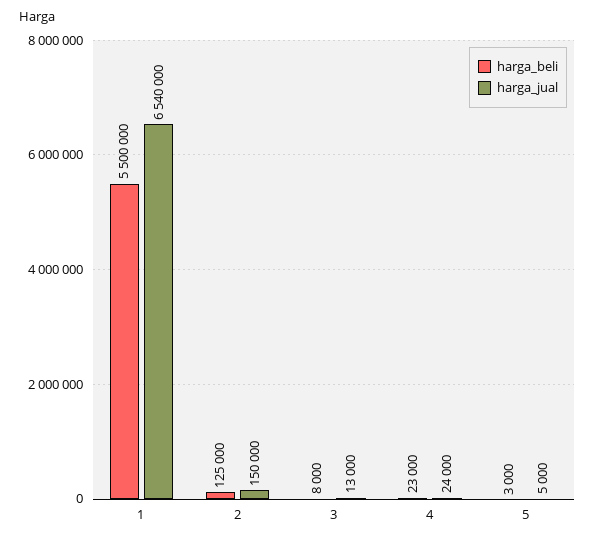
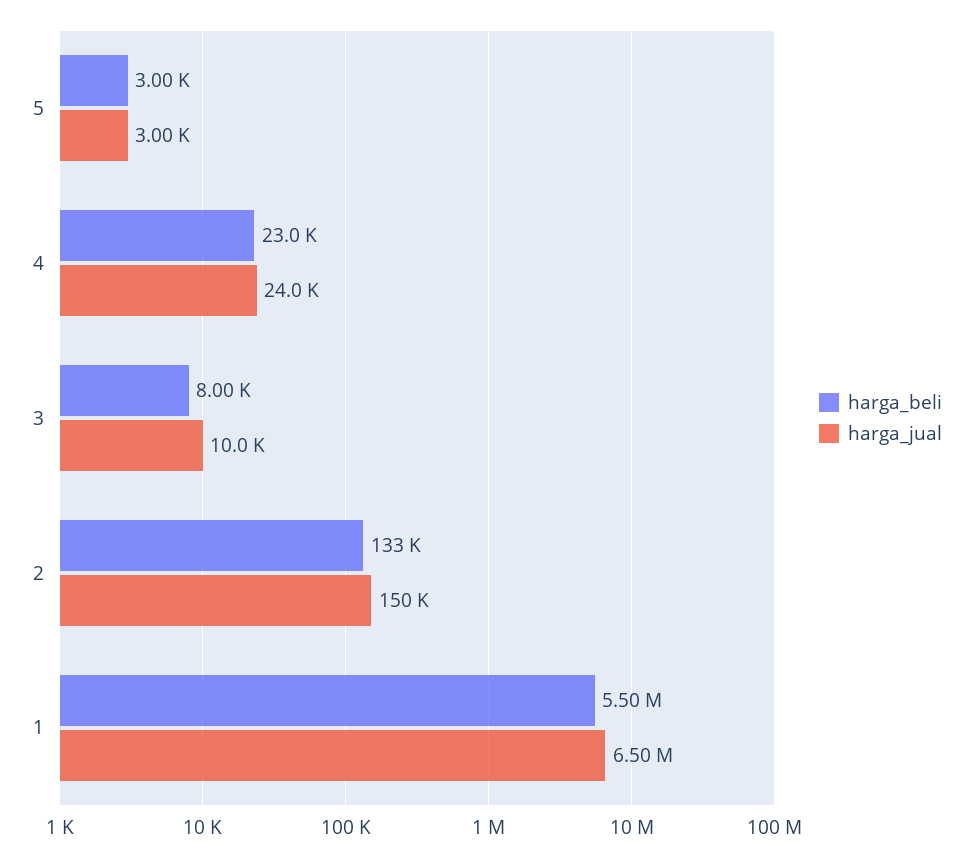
harga_jual, 1: 6540000 -> 6500000
harga_beli, 2: 125000 -> 133000
harga_jual, 3: 13000 -> 10000
harga_jual, 5: 5000 -> 3000

